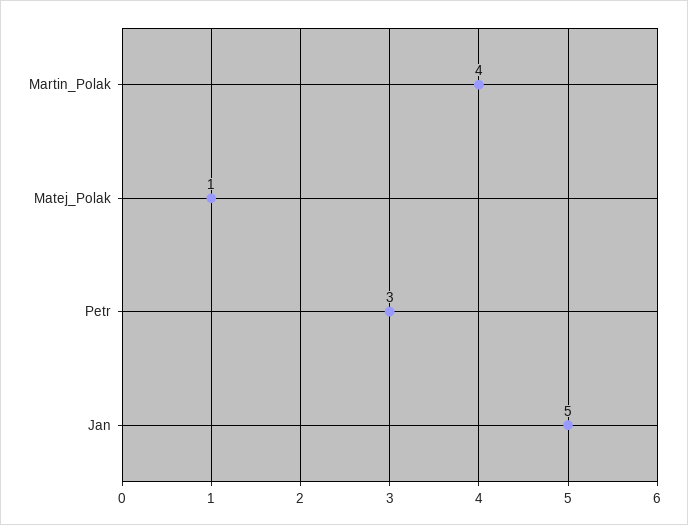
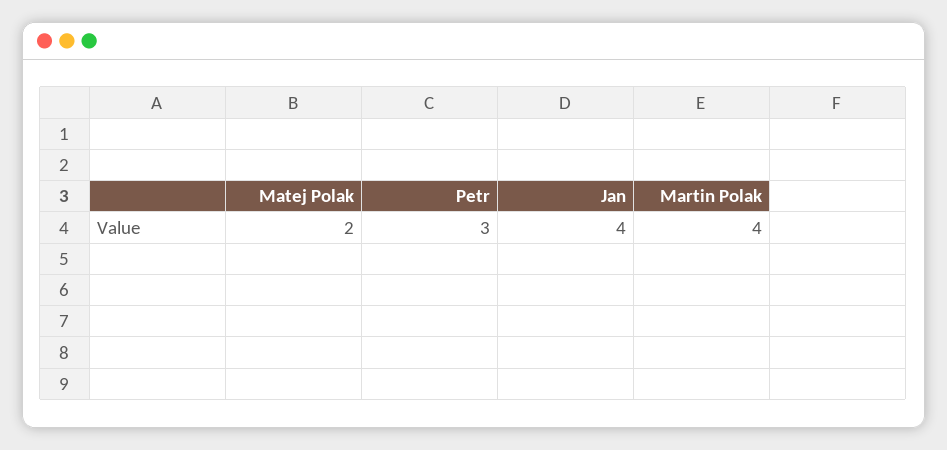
Matej_Polak: 1 -> 2
Jan: 5 -> 4

